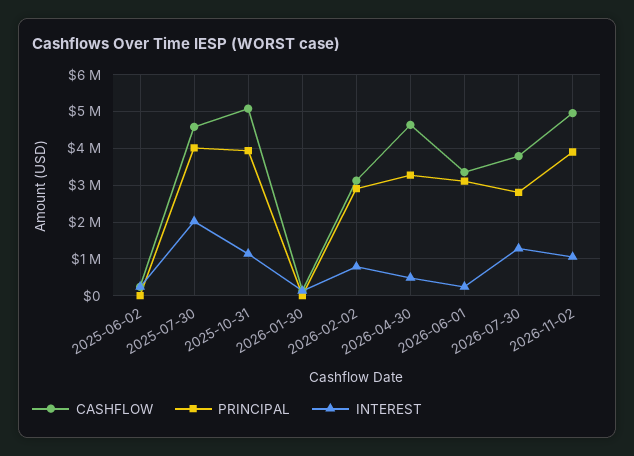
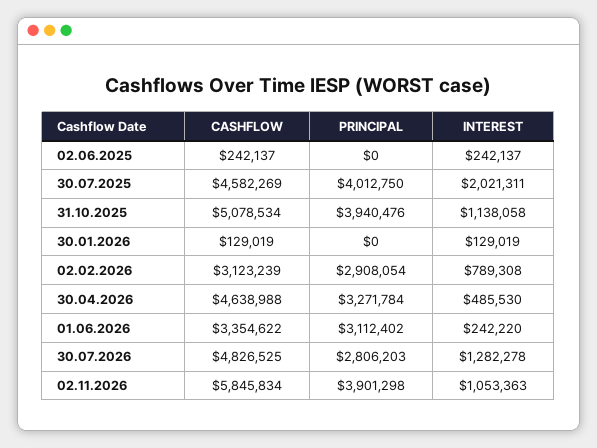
CASHFLOW, 2026-07-30: 3800000 -> 4826525
CASHFLOW, 2026-11-02: 5000000 -> 5845834

